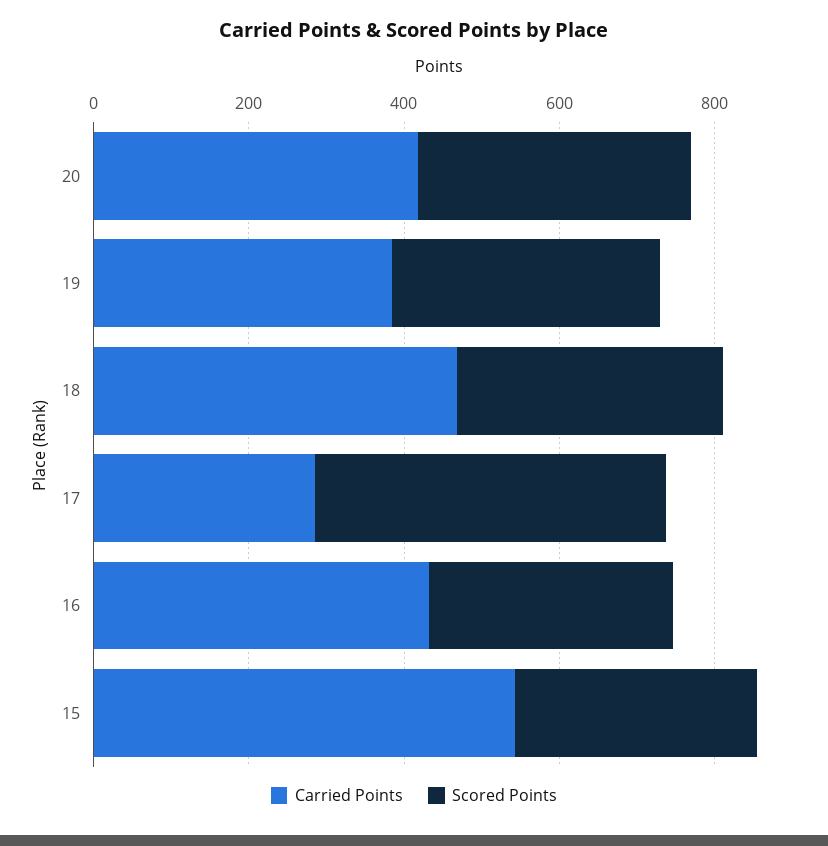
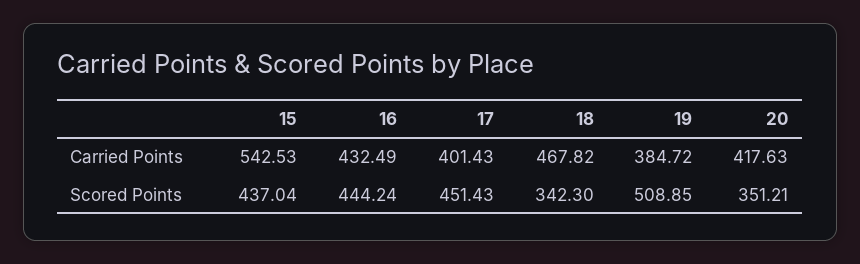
Scored Points, 19: 350 -> 508.85
Carried Points, 17: 300 -> 401.43
Scored Points, 16: 300 -> 444.24
Scored Points, 15: 300 -> 437.04

